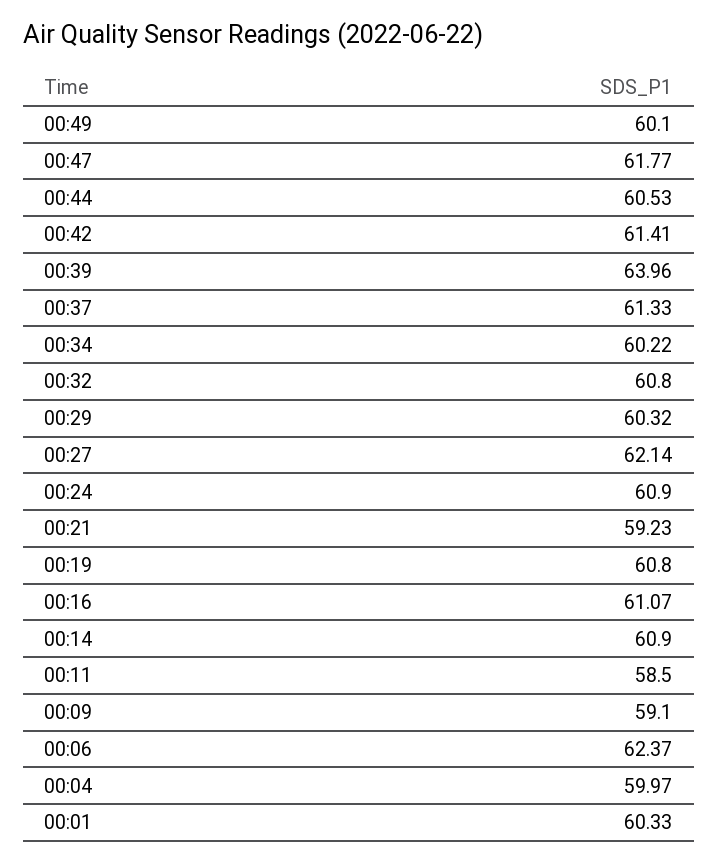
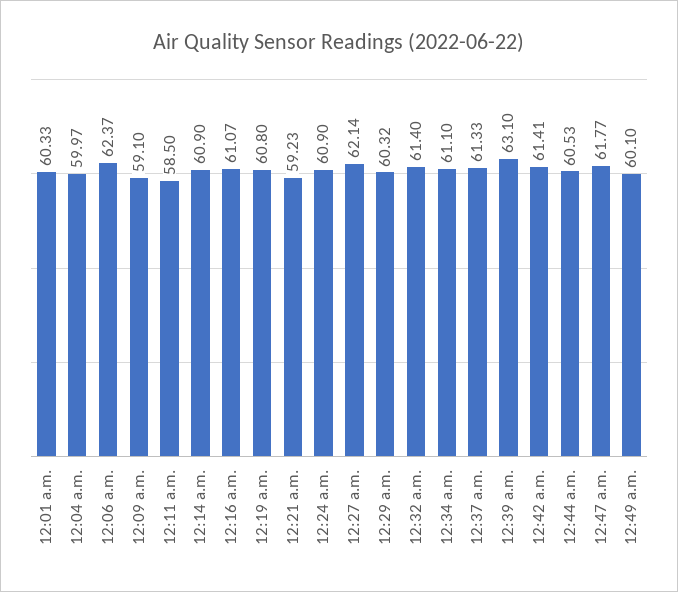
00:39: 63.96 -> 63.1
00:34: 60.22 -> 61.1
00:32: 60.8 -> 61.4

